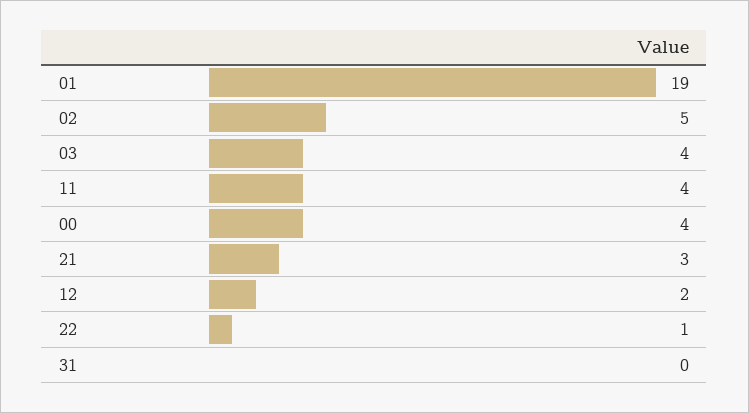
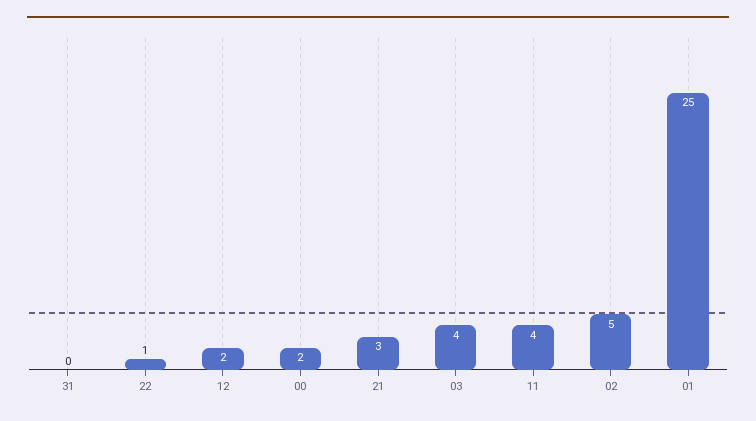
01: 19 -> 25
00: 4 -> 2

